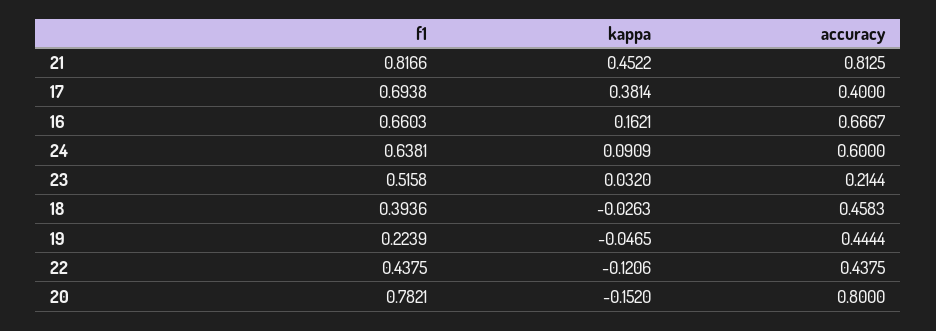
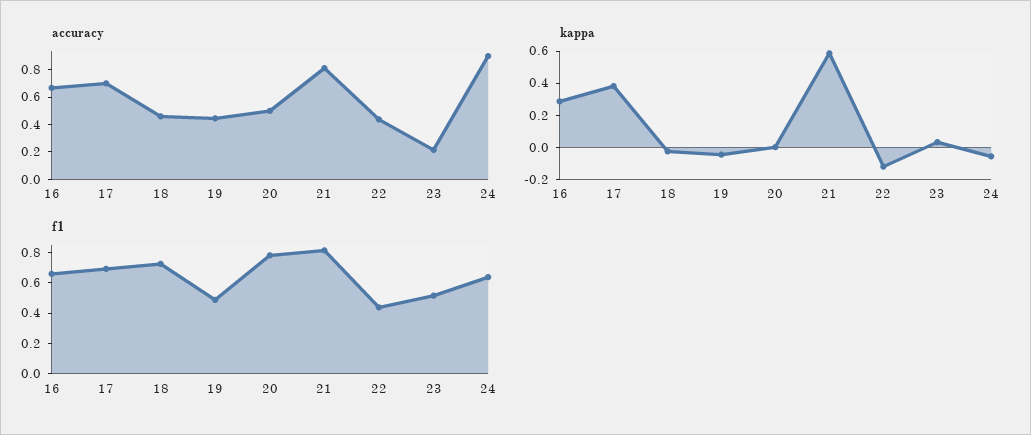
kappa, 21: 0.4522 -> 0.6
accuracy, 17: 0.4 -> 0.7
kappa, 16: 0.1621 -> 0.3
kappa, 24: 0.0909 -> -0.05
accuracy, 24: 0.6 -> 0.9
f1, 18: 0.3936 -> 0.7
f1, 19: 0.2239 -> 0.5
kappa, 20: -0.152 -> 0
accuracy, 20: 0.8 -> 0.5

